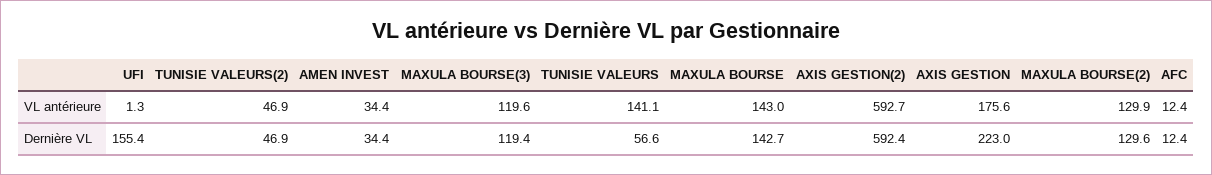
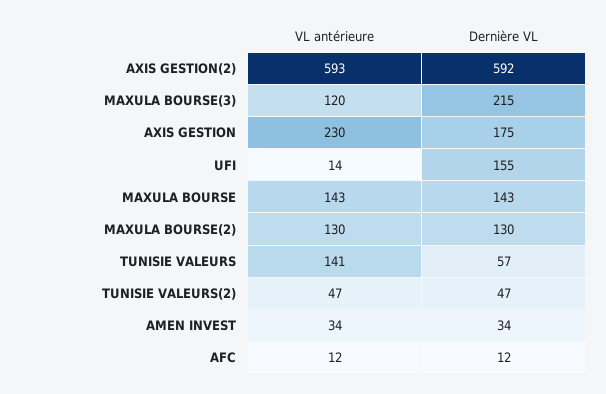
UFI, VL antérieure: 1.3 -> 14
AXIS GESTION, VL antérieure: 175.6 -> 230
MAXULA BOURSE(3), Dernière VL: 119.4 -> 215
AXIS GESTION, Dernière VL: 223 -> 175

